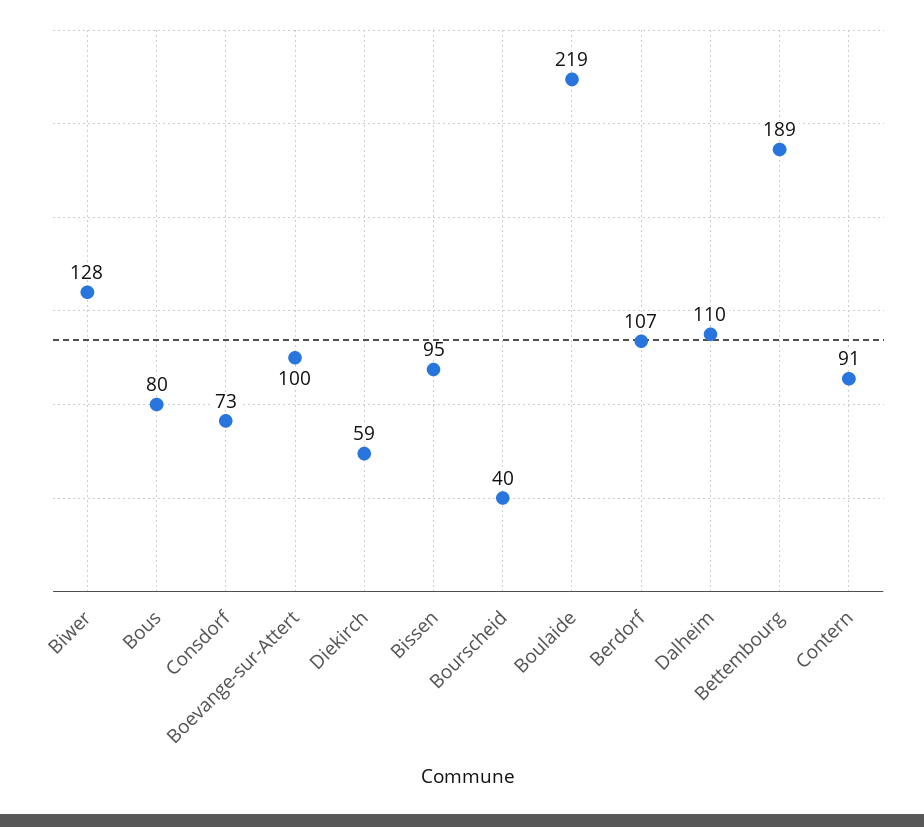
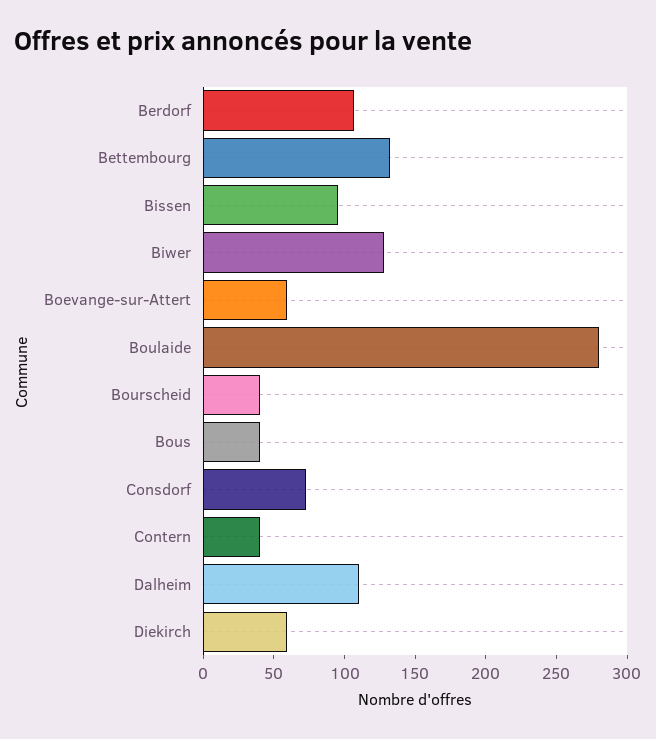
Bous: 80 -> 40
Boevange-sur-Attert: 100 -> 60
Boulaide: 219 -> 280
Bettembourg: 189 -> 130
Contern: 91 -> 40

